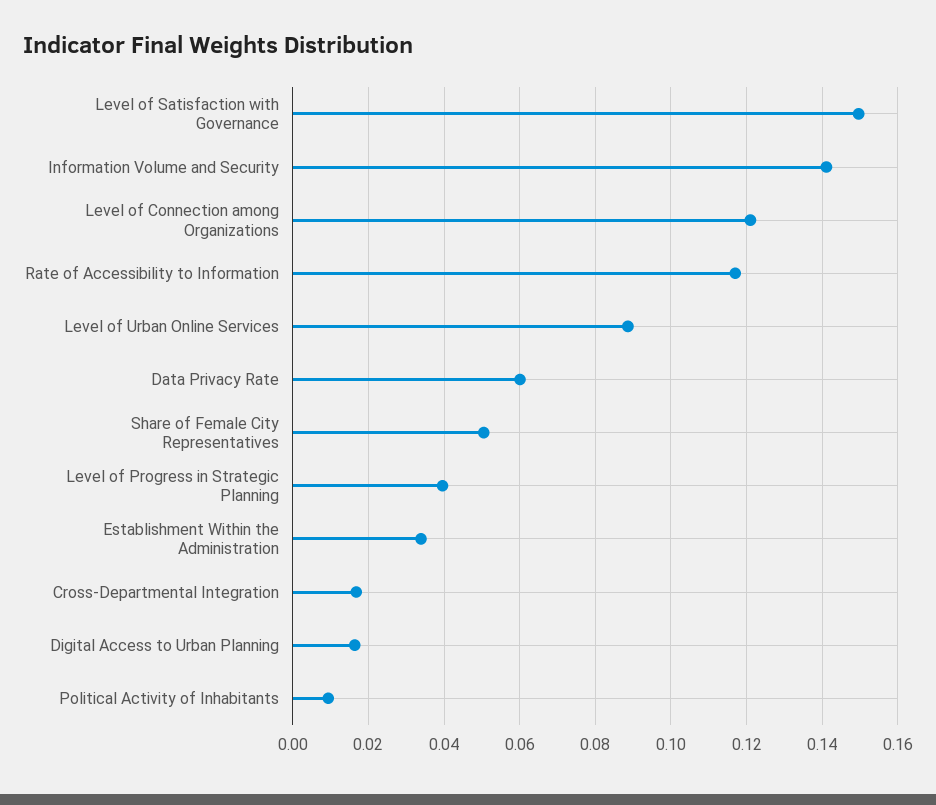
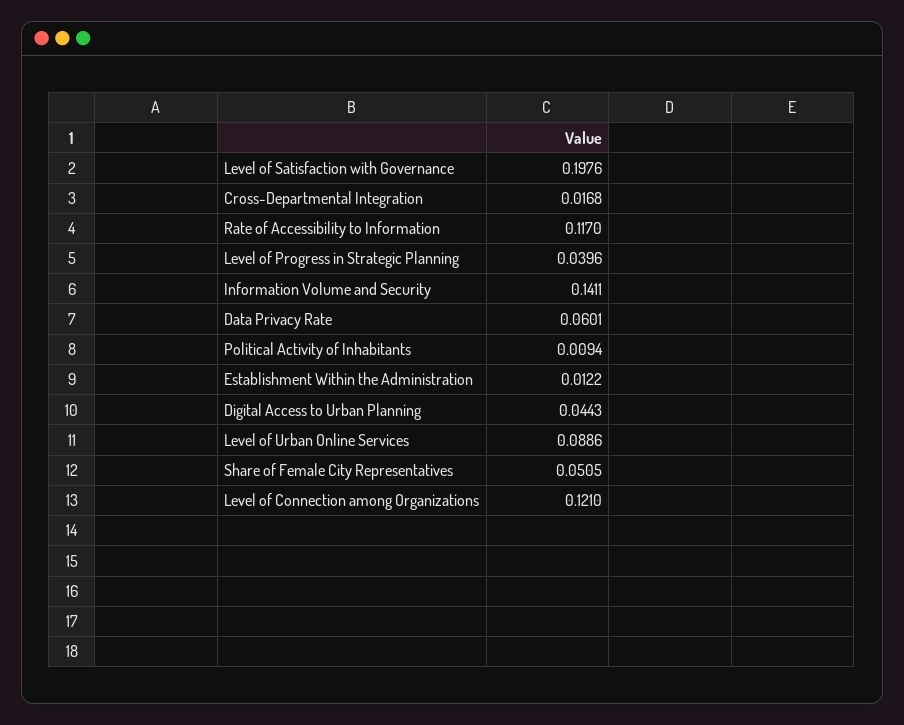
Level of Satisfaction with Governance: 0.15 -> 0.1976
Establishment Within the Administration: 0.034 -> 0.0122
Digital Access to Urban Planning: 0.016 -> 0.0443

